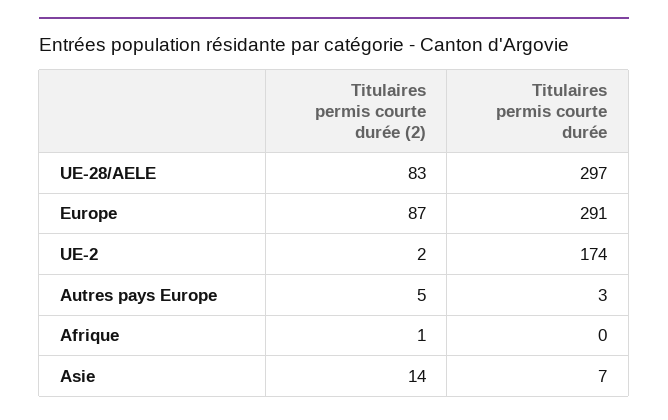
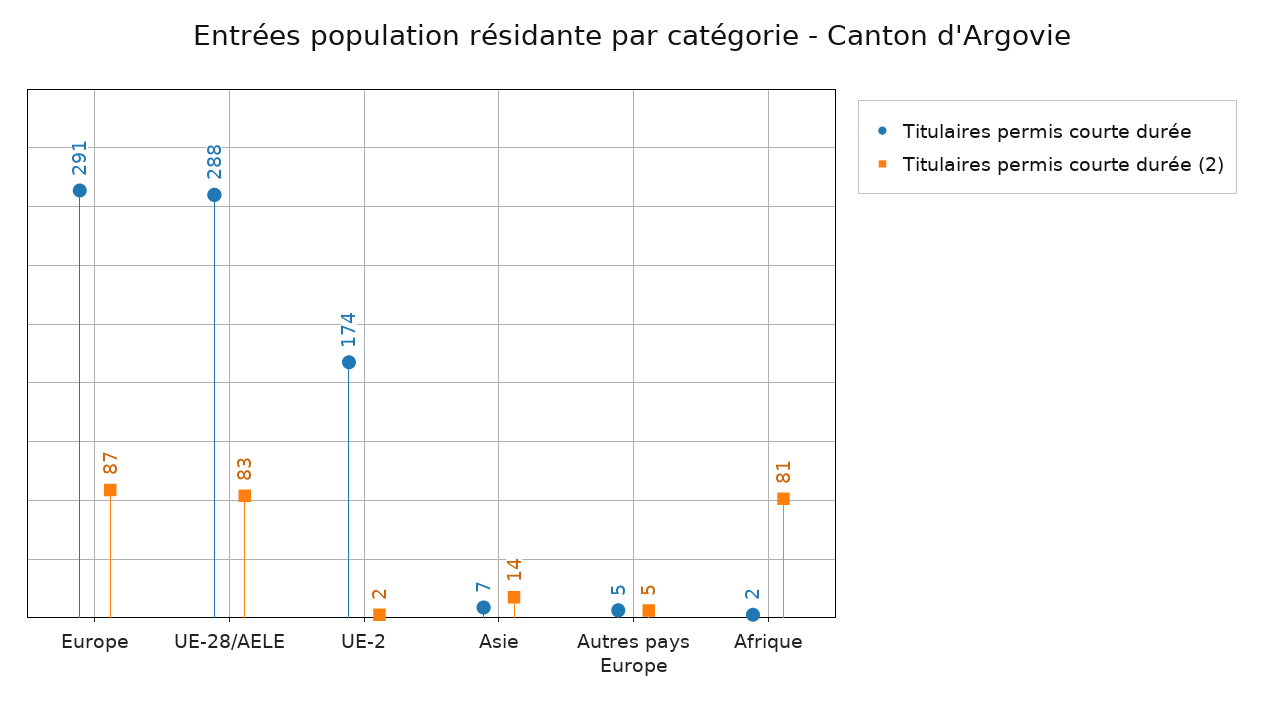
Titulaires permis courte durée, UE-28/AELE: 297 -> 288
Titulaires permis courte durée, Autres pays Europe: 3 -> 5
Titulaires permis courte durée (2), Afrique: 1 -> 81
Titulaires permis courte durée, Afrique: 0 -> 2

